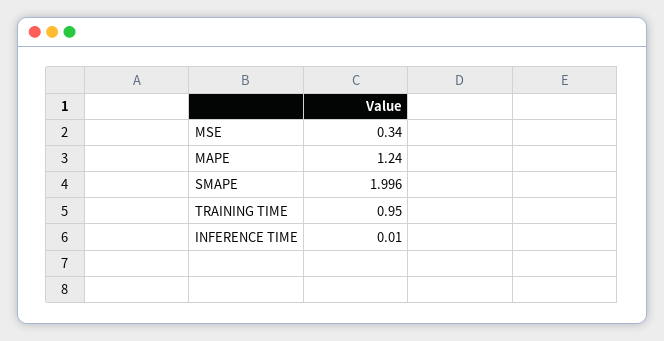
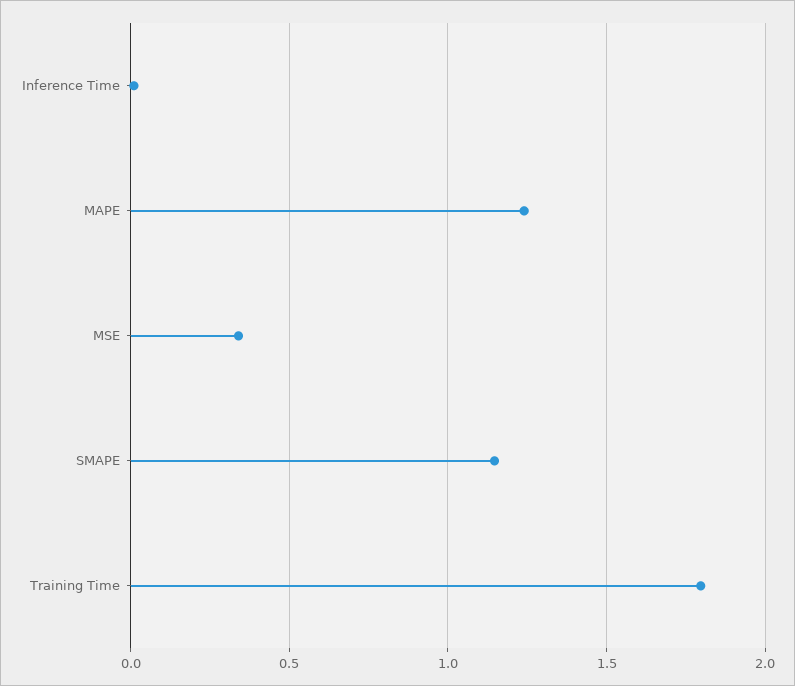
SMAPE: 1.996 -> 1.15
TRAINING TIME: 0.95 -> 1.8

